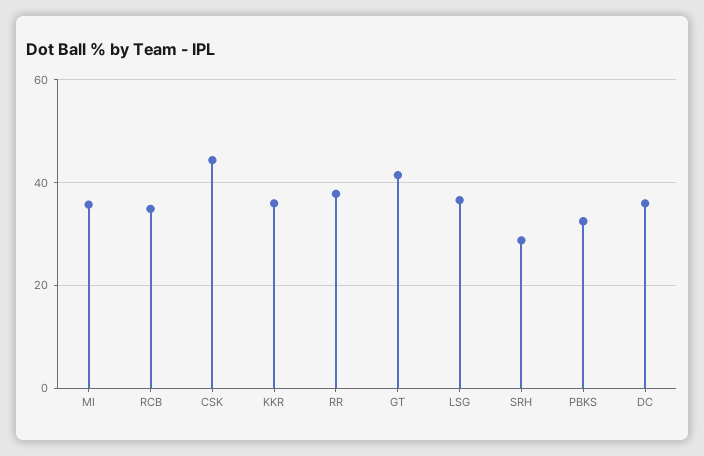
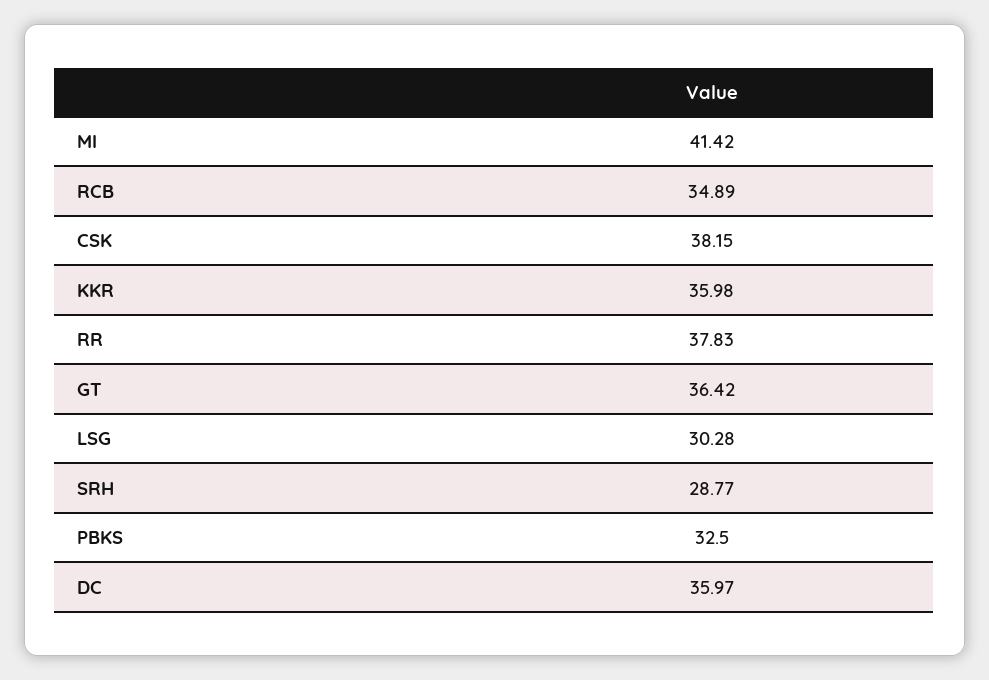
MI: 36 -> 41.42
CSK: 44 -> 38.15
GT: 42 -> 36.42
LSG: 36 -> 30.28

